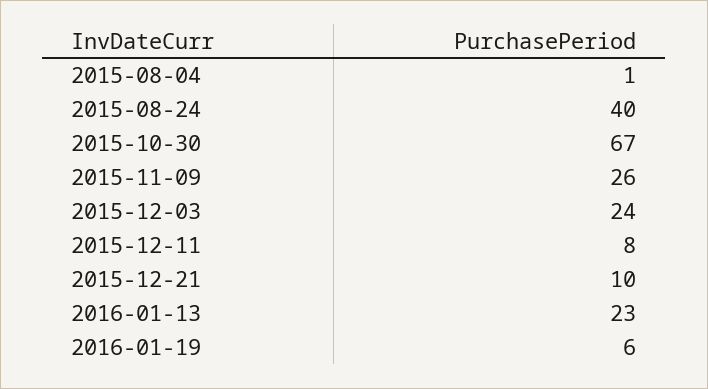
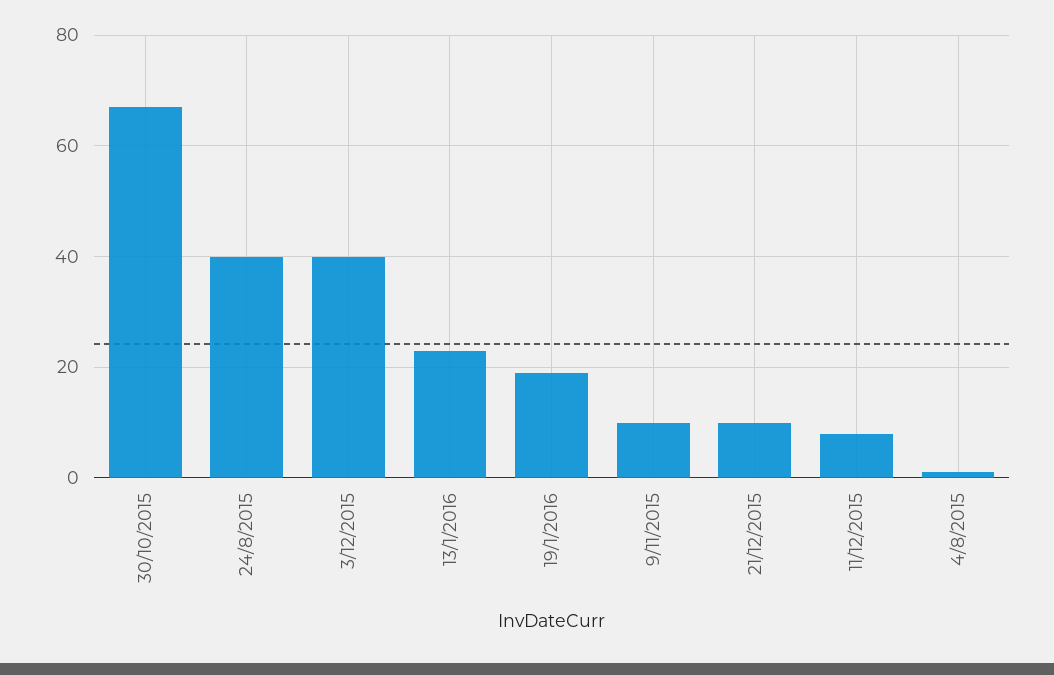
2015-11-09: 26 -> 10
2015-12-03: 24 -> 40
2016-01-19: 6 -> 20

